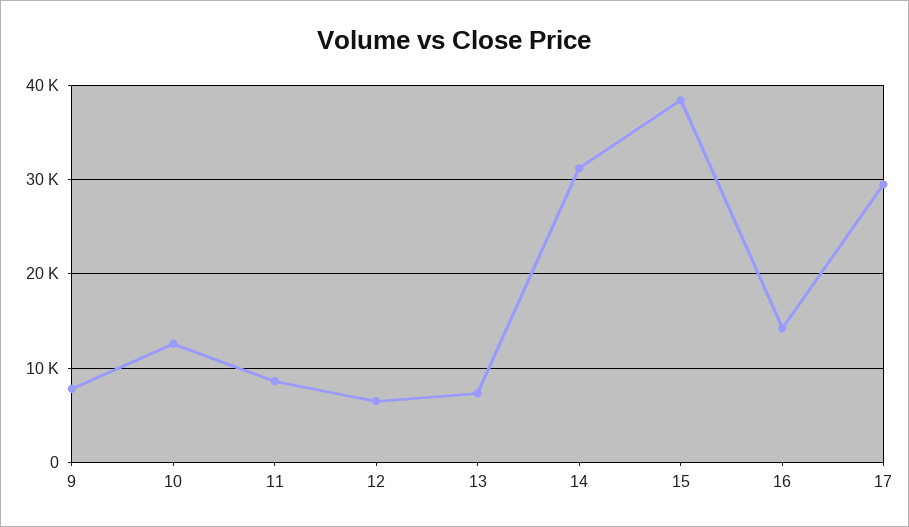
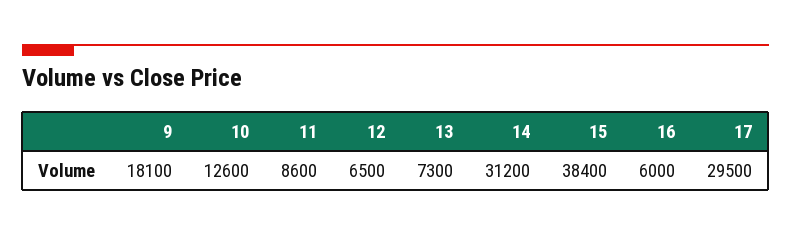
9: 8000 -> 18100
16: 14000 -> 6000

